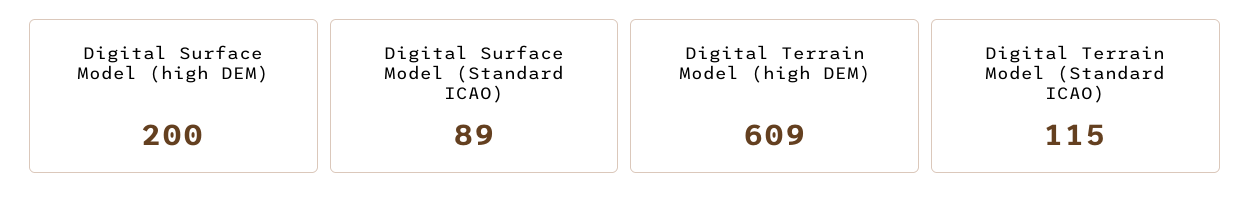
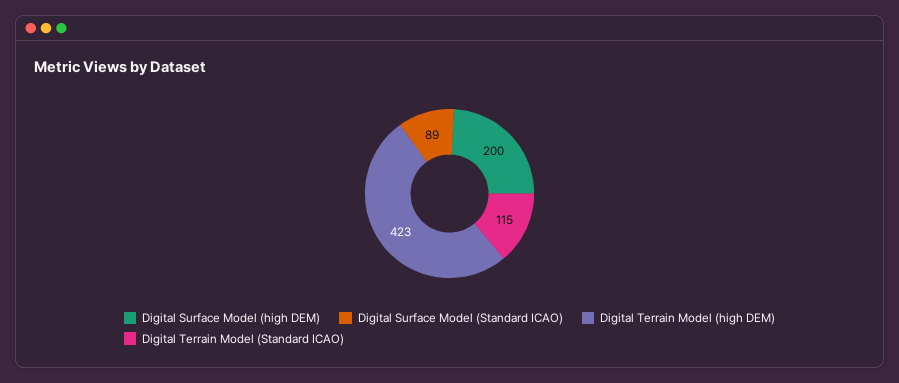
Digital Terrain Model (high DEM): 609 -> 423

